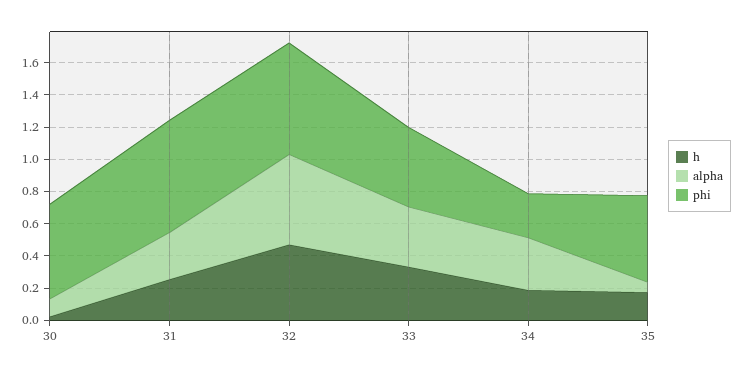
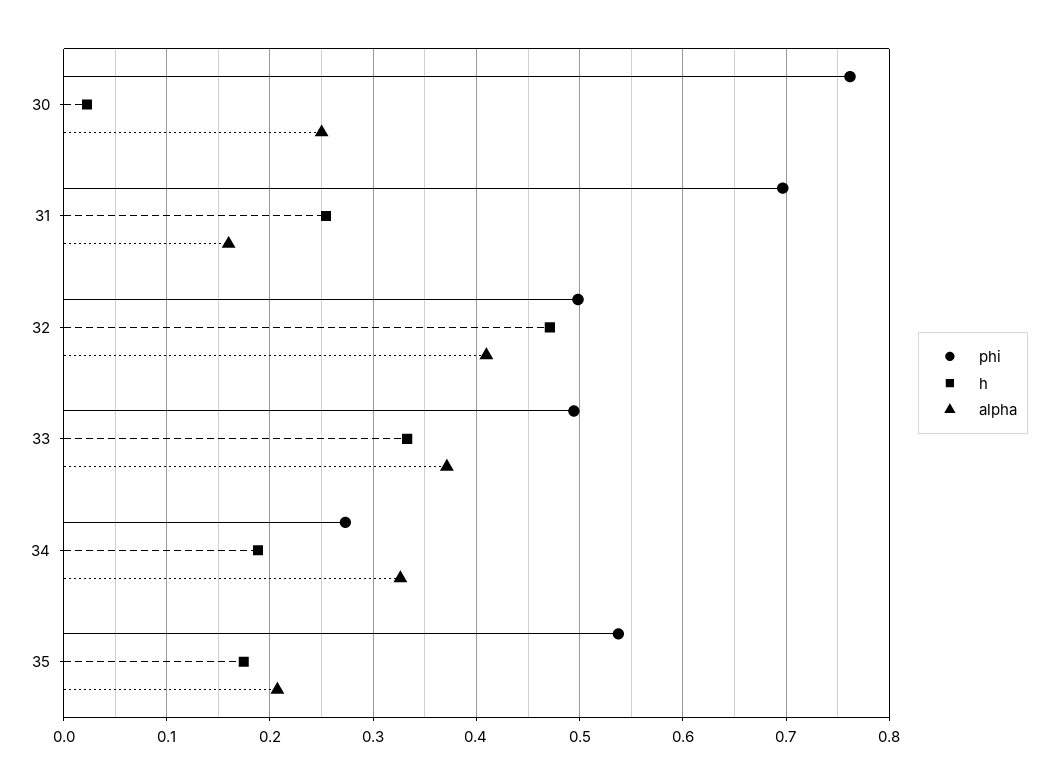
alpha, 30: 0.1 -> 0.25
phi, 30: 0.6 -> 0.76
alpha, 31: 0.3 -> 0.16
alpha, 32: 0.55 -> 0.41
phi, 32: 0.7 -> 0.5
alpha, 35: 0.05 -> 0.21

